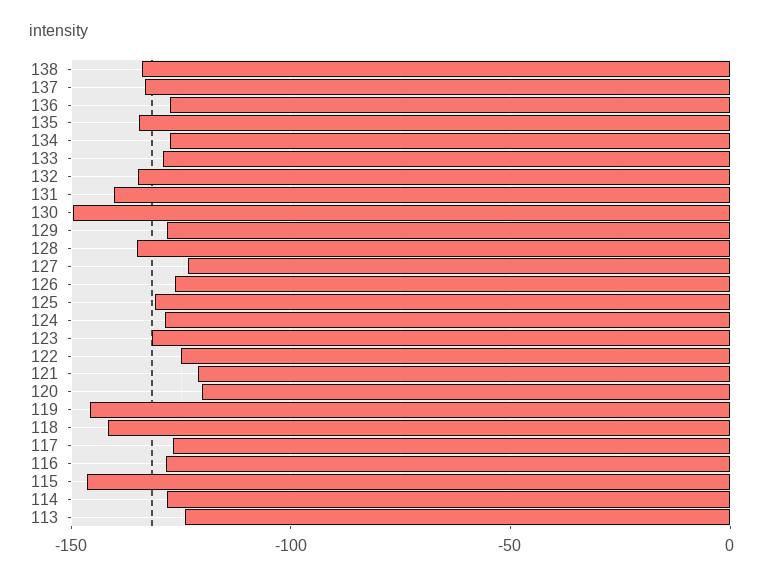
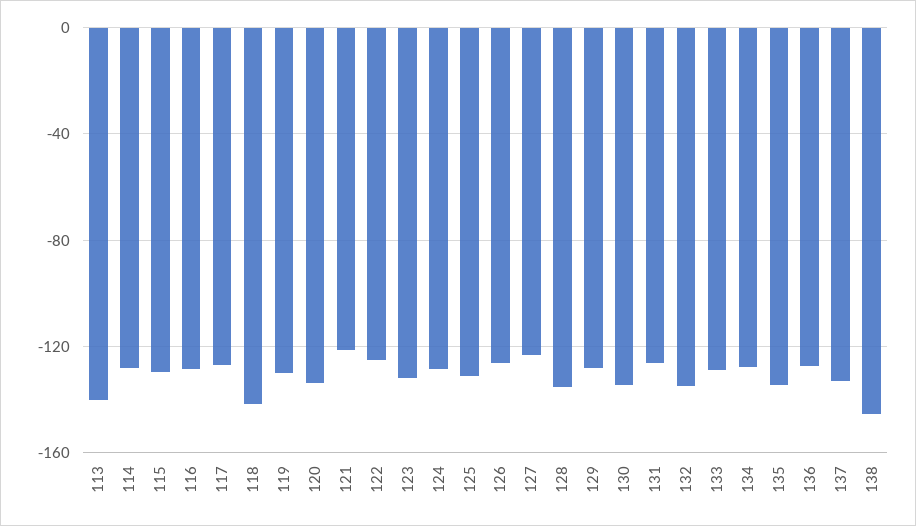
138: -135 -> -145
131: -140 -> -125
130: -150 -> -135
120: -120 -> -135
119: -145 -> -130
115: -145 -> -130
113: -125 -> -140

